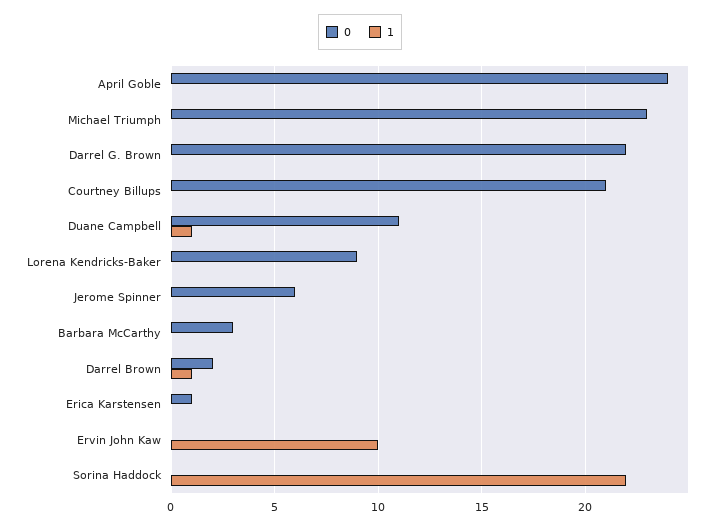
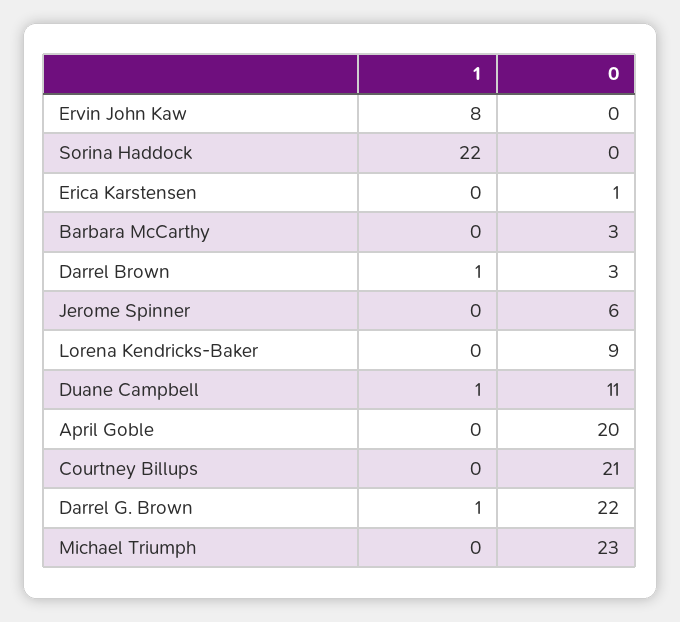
0, April Goble: 24 -> 20
1, Darrel G. Brown: 0 -> 1
0, Darrel Brown: 2 -> 3
1, Ervin John Kaw: 10 -> 8

